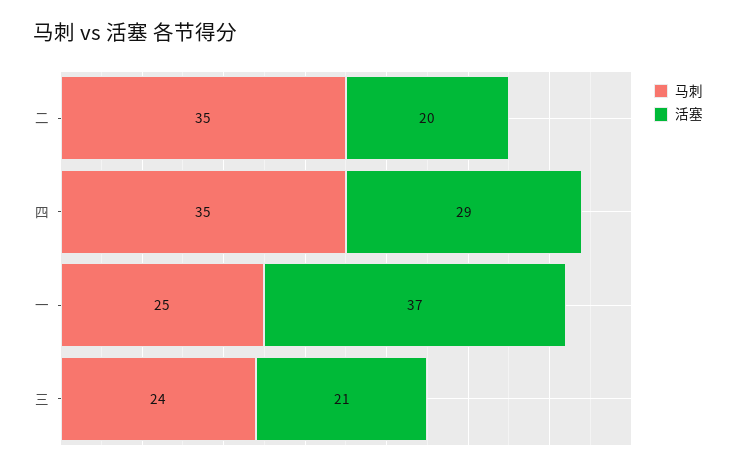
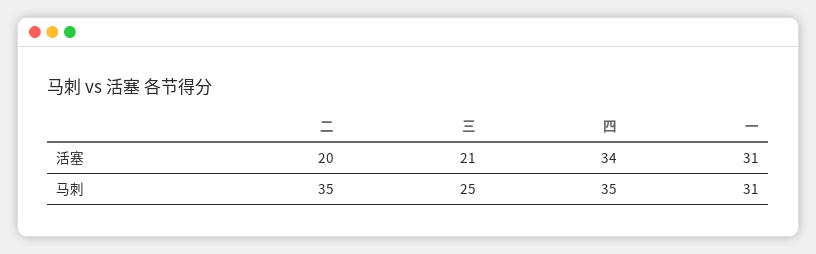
活塞, 四: 29 -> 34
马刺, 一: 25 -> 31
活塞, 一: 37 -> 31
马刺, 三: 24 -> 25

